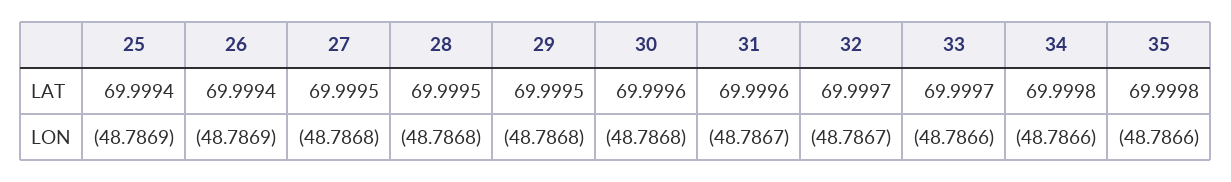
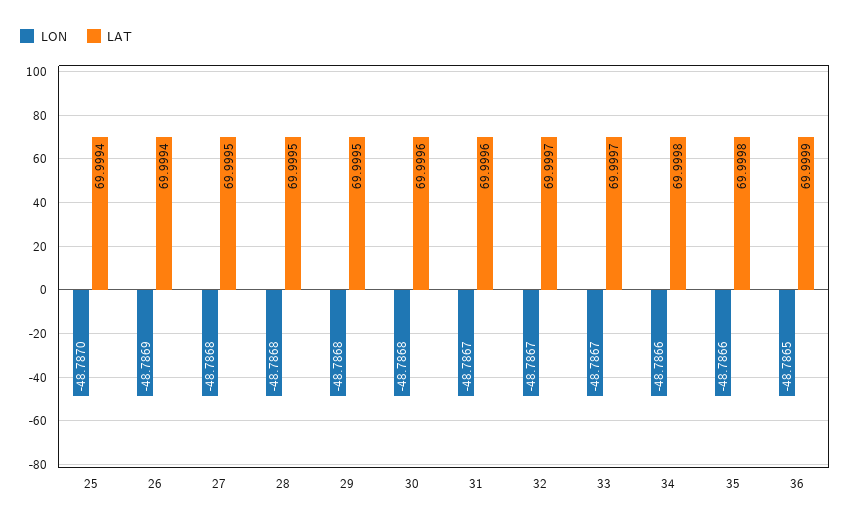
LON, 25: -48.7869 -> -48.787
LON, 33: -48.7866 -> -48.7867
LON, 36: none -> -48.7865
LAT, 36: none -> 69.9999

